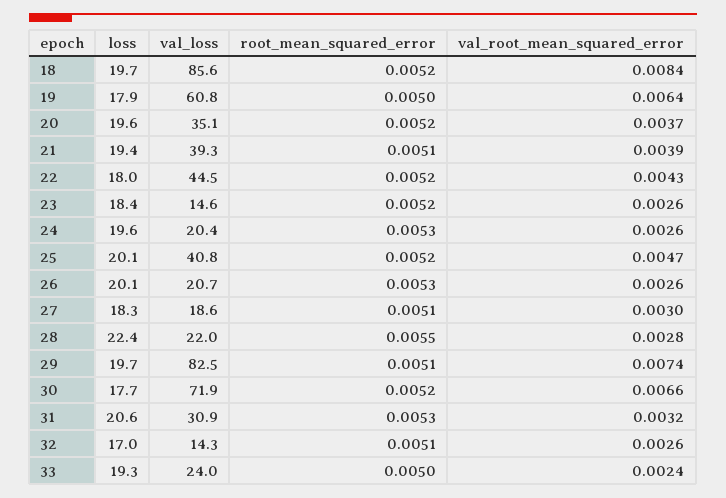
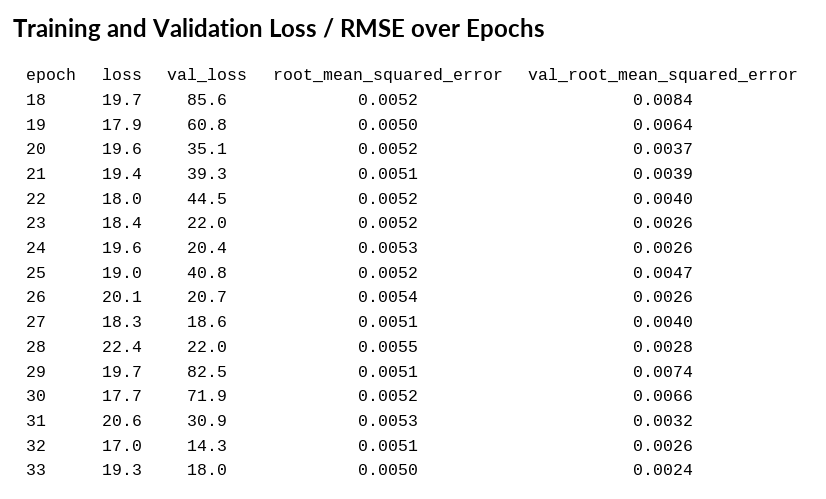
val_root_mean_squared_error, 22: 0.0043 -> 0.004
val_loss, 23: 14.6 -> 22
loss, 25: 20.1 -> 19
root_mean_squared_error, 26: 0.0053 -> 0.0054
val_root_mean_squared_error, 27: 0.003 -> 0.004
val_loss, 33: 24 -> 18

